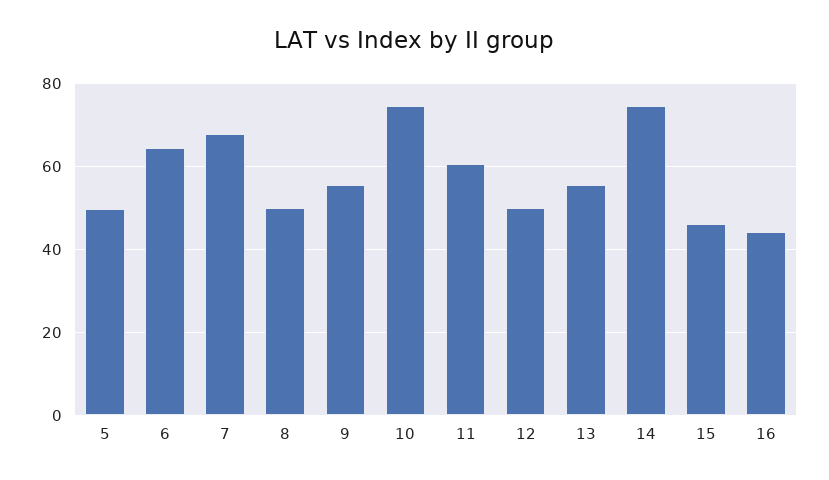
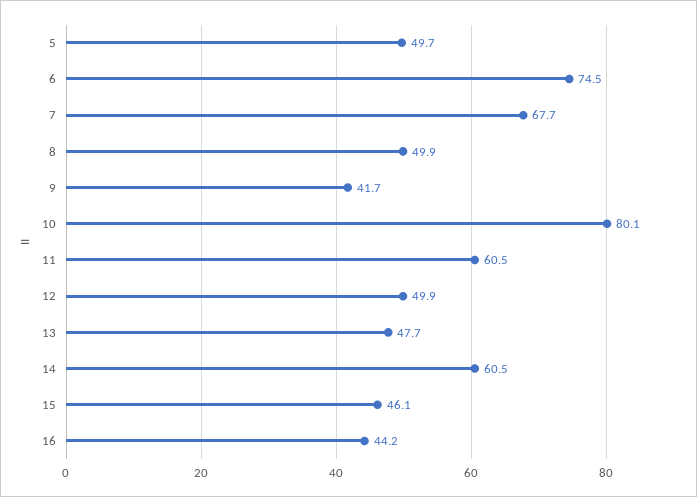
6: 64 -> 74.5
9: 56 -> 41.7
10: 74 -> 80.1
13: 56 -> 47.7
14: 74 -> 60.5

